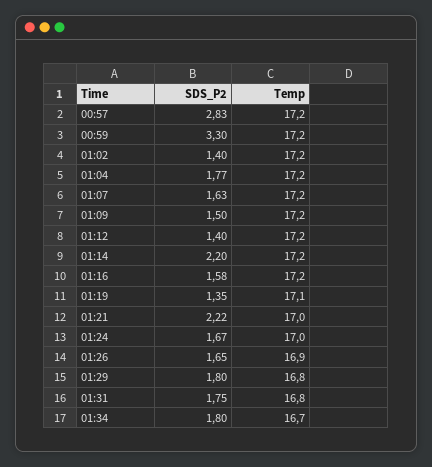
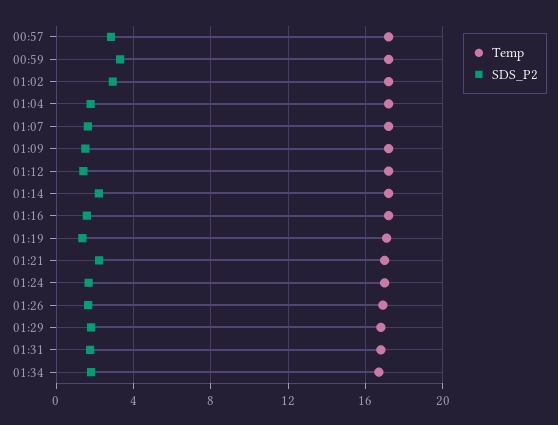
SDS_P2, 01:02: 1.4 -> 3

